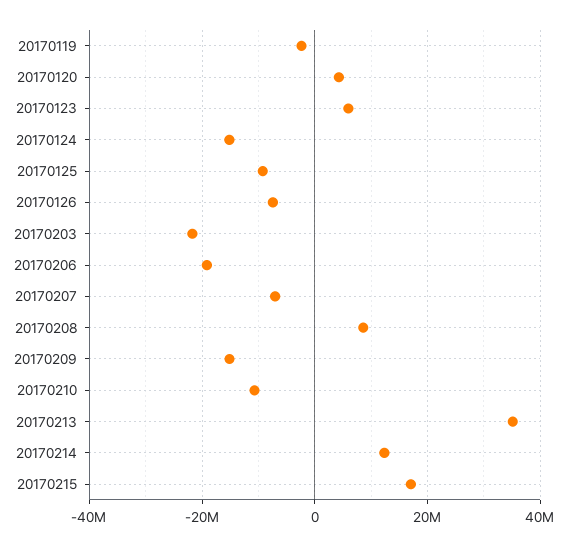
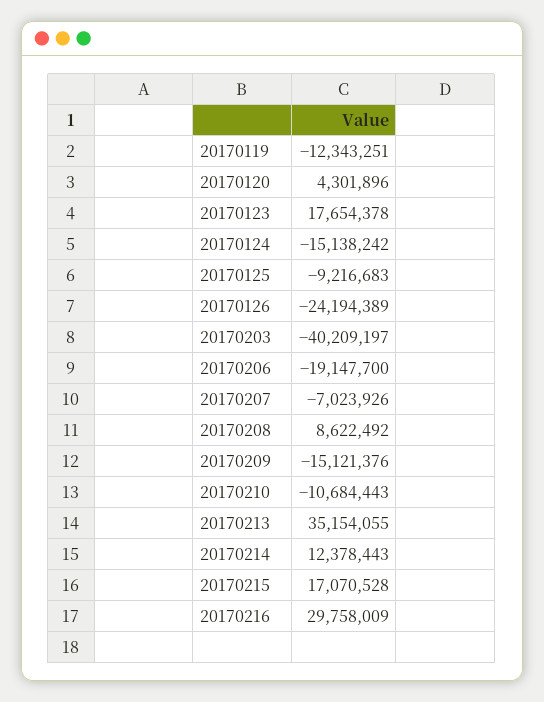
20170119: -2000000 -> -12343251
20170123: 6000000 -> 17654378
20170126: -8000000 -> -24194389
20170203: -22000000 -> -40209197
20170216: none -> 29758009

